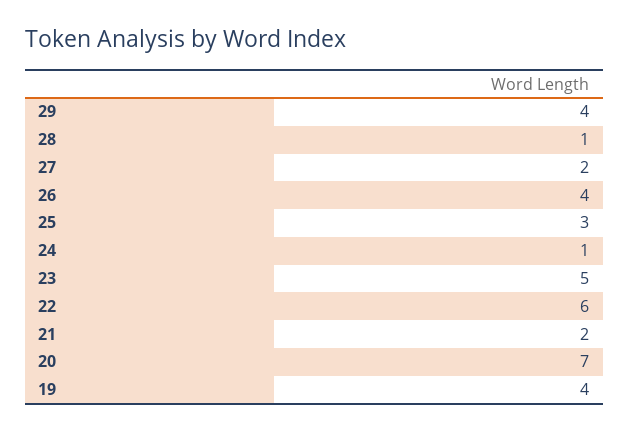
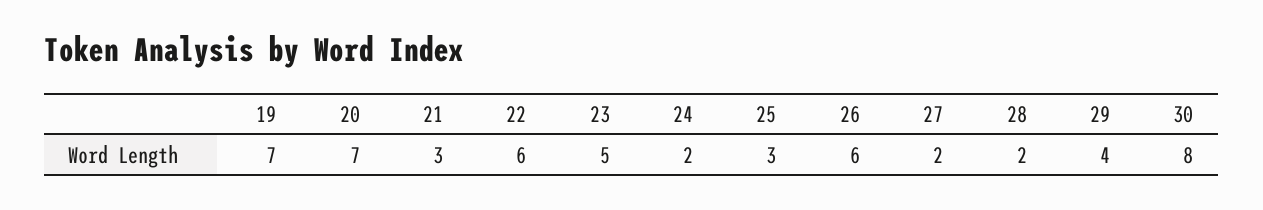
28: 1 -> 2
26: 4 -> 6
24: 1 -> 2
21: 2 -> 3
19: 4 -> 7
30: none -> 8

